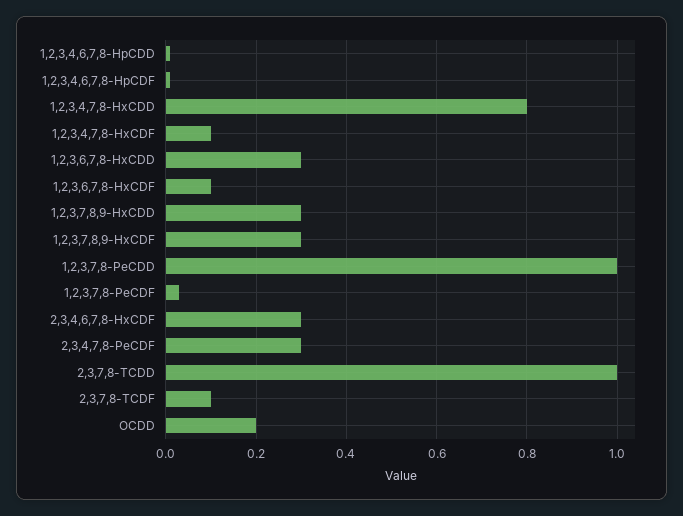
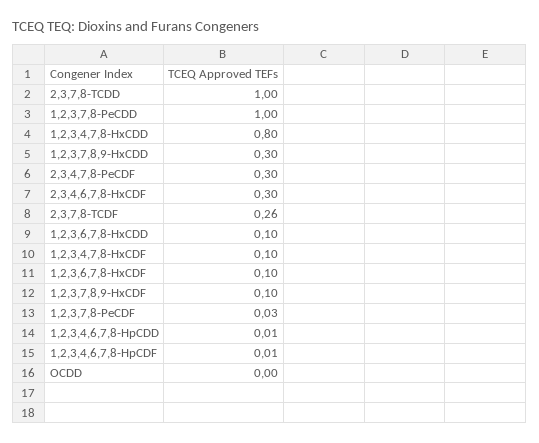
1,2,3,6,7,8-HxCDD: 0.3 -> 0.1
1,2,3,7,8,9-HxCDF: 0.3 -> 0.1
2,3,7,8-TCDF: 0.1 -> 0.26
OCDD: 0.2 -> 0

